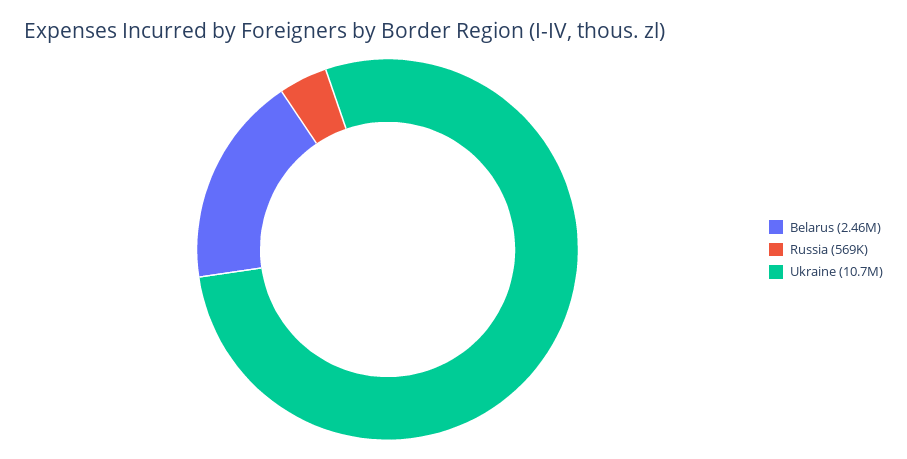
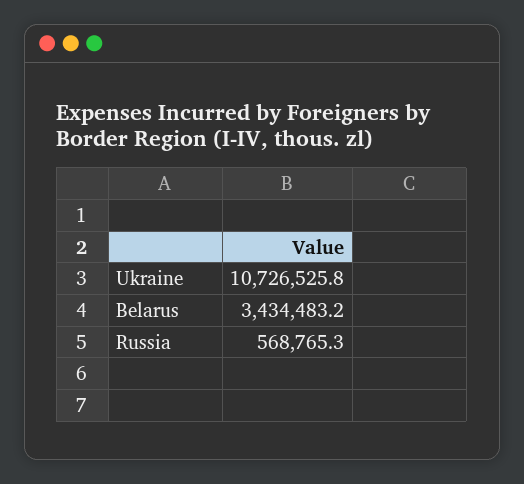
Belarus: 2460000 -> 3434483.2

